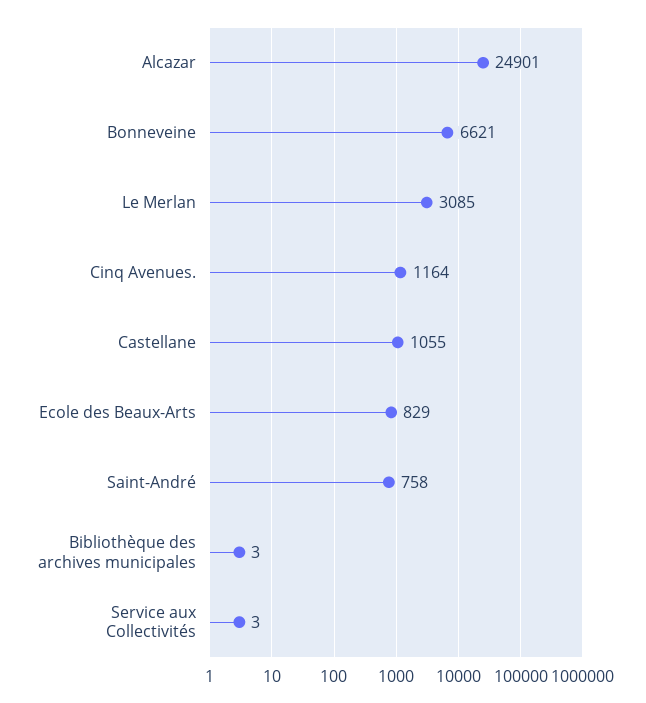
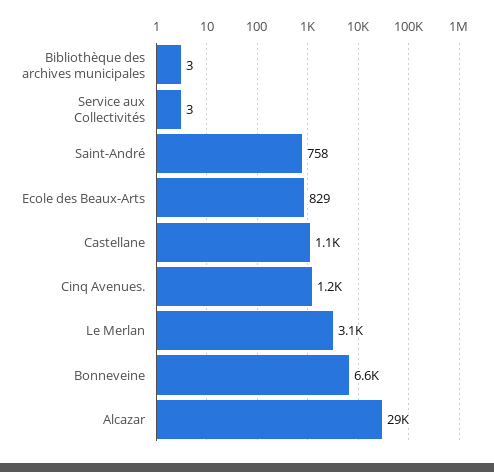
Alcazar: 24901 -> 29000

